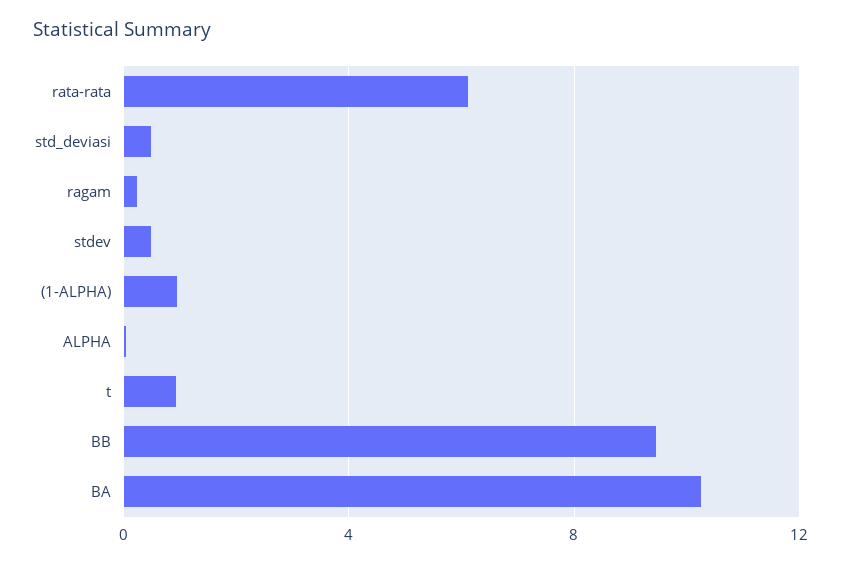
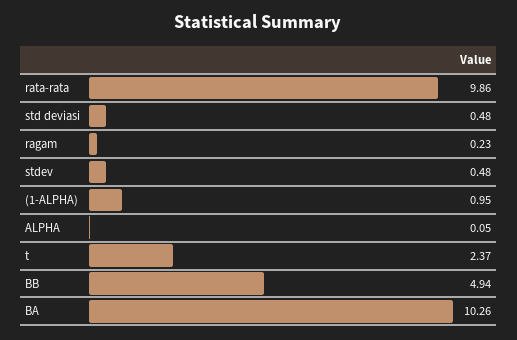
rata-rata: 6 -> 9.86
t: 1 -> 2.37
BB: 9.5 -> 4.94

